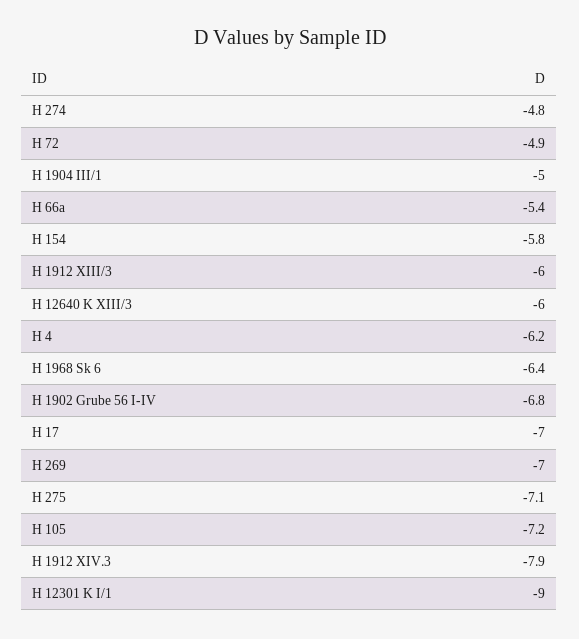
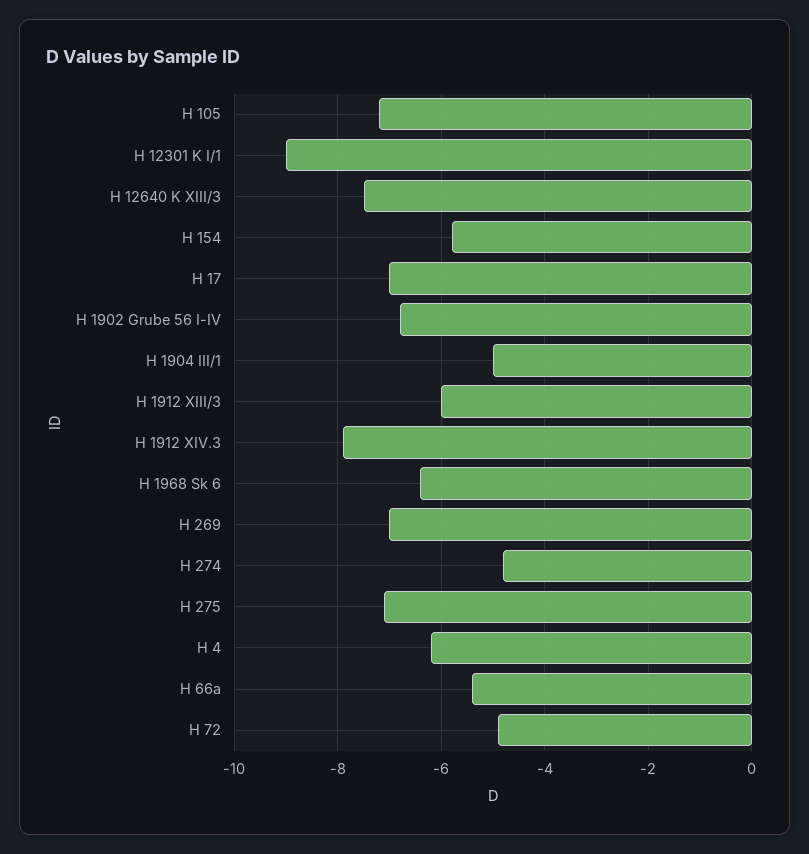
H 12640 K XIII/3: -6 -> -7.5

